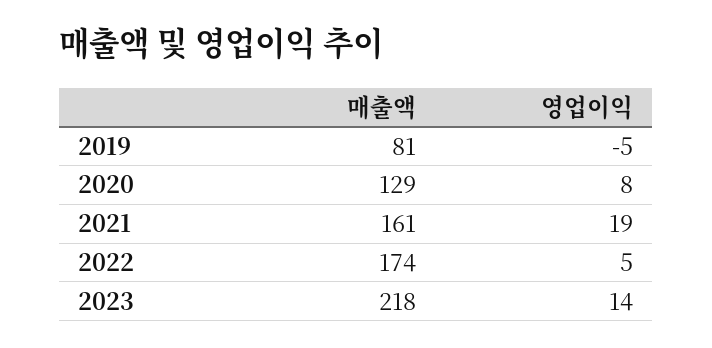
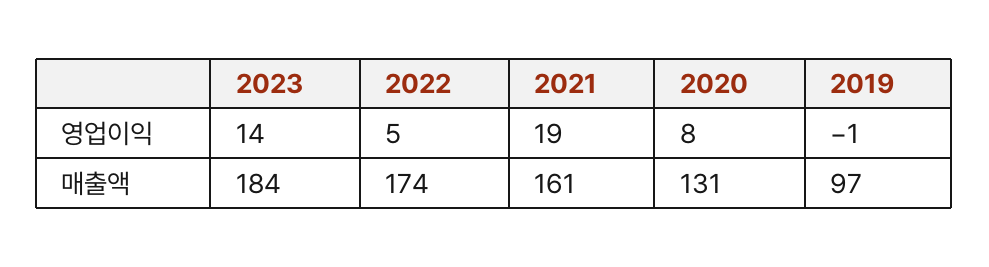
매출액, 2019: 81 -> 97
영업이익, 2019: -5 -> -1
매출액, 2020: 129 -> 131
매출액, 2023: 218 -> 184

